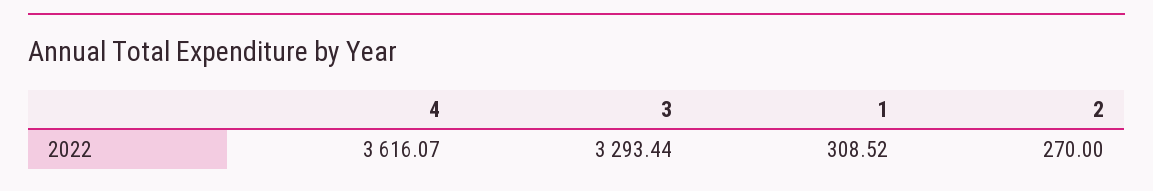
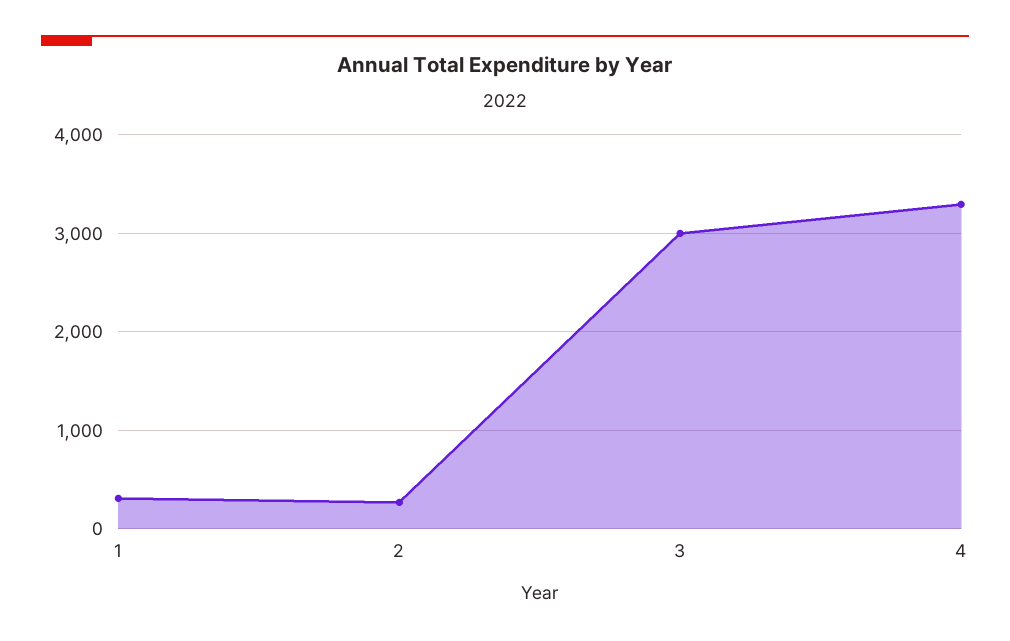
4: 3616.07 -> 3300
3: 3293.44 -> 3000

